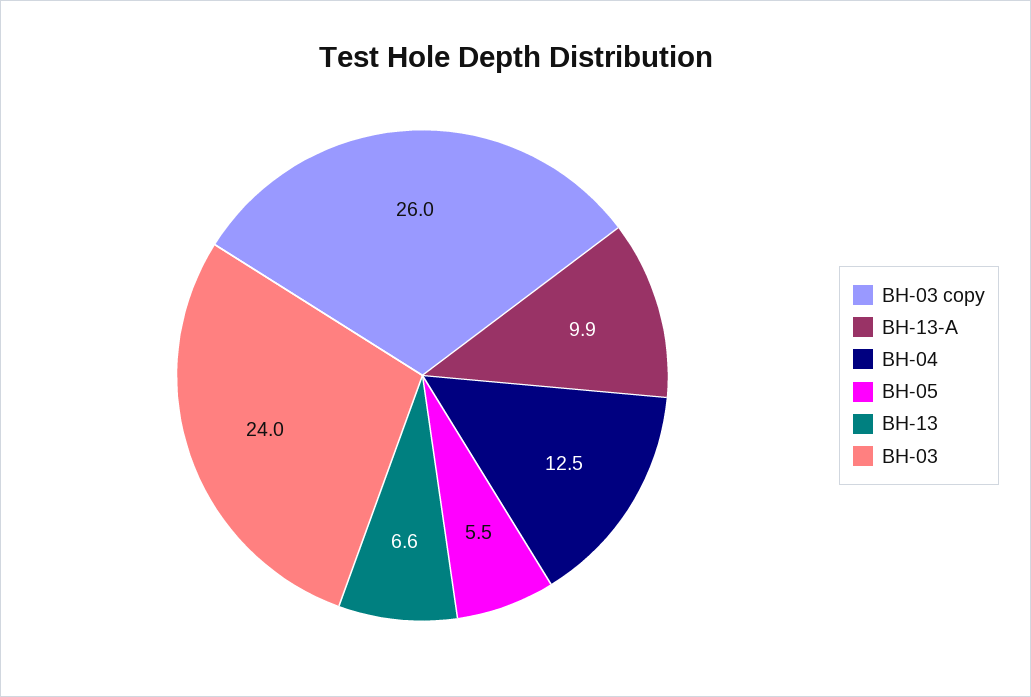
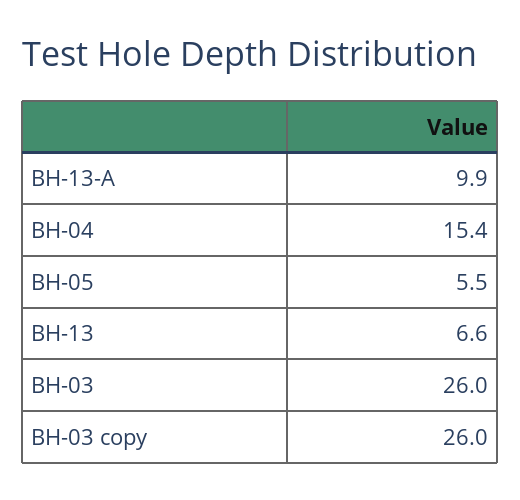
BH-04: 12.5 -> 15.4
BH-03: 24 -> 26

